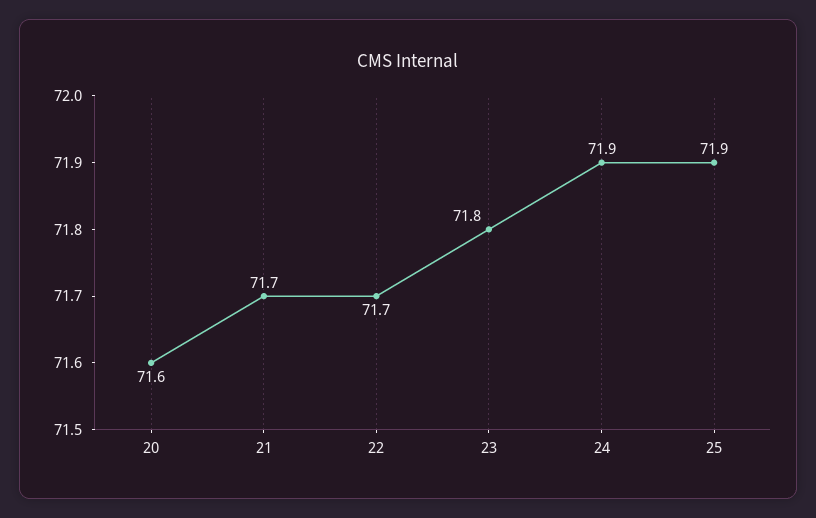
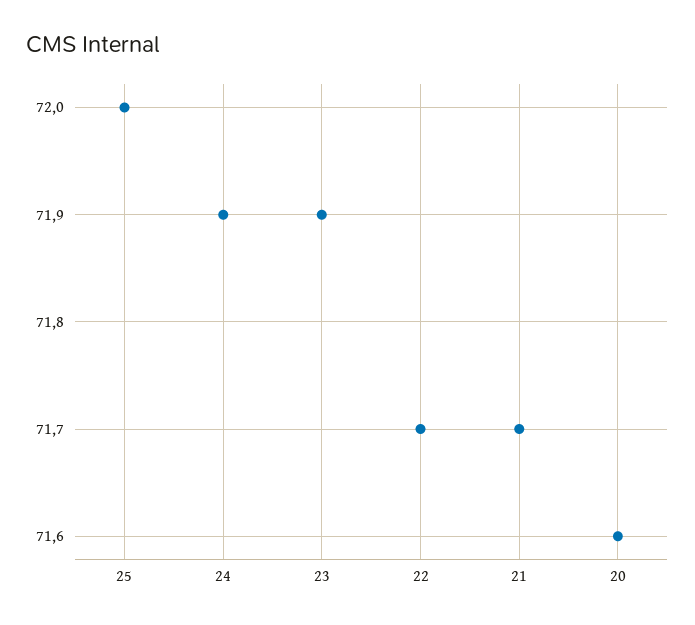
23: 71.8 -> 71.9
25: 71.9 -> 72

